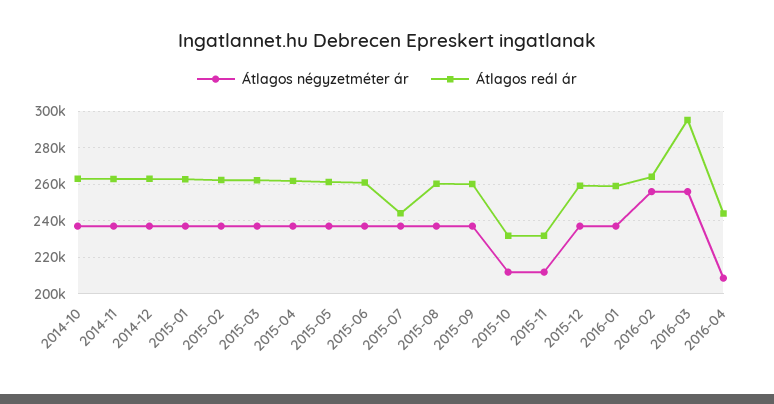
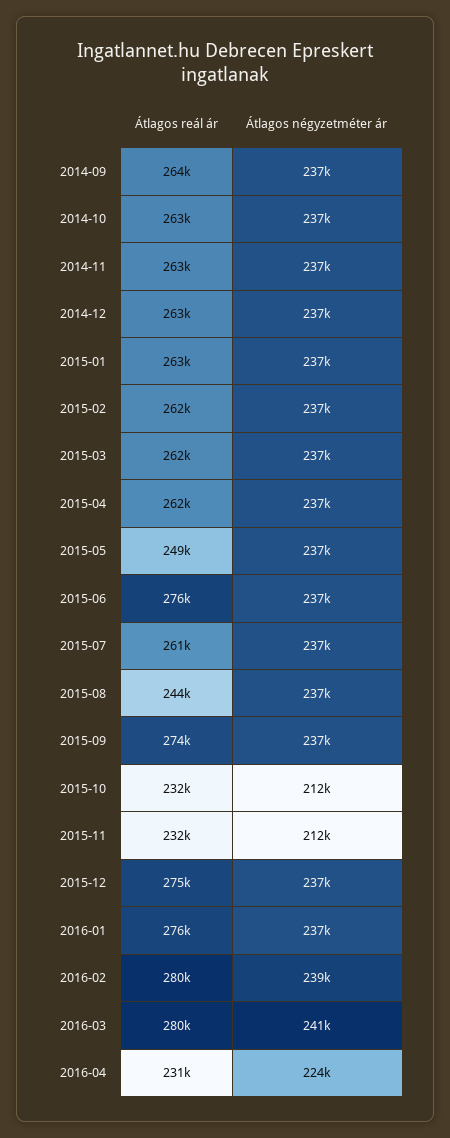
Átlagos reál ár, 2015-05: 260000 -> 249000
Átlagos reál ár, 2015-06: 260000 -> 276000
Átlagos reál ár, 2015-07: 245000 -> 261000
Átlagos reál ár, 2015-08: 260000 -> 244000
Átlagos reál ár, 2015-09: 260000 -> 274000
Átlagos reál ár, 2015-12: 260000 -> 275000
Átlagos reál ár, 2016-01: 260000 -> 276000
Átlagos négyzetméter ár, 2016-02: 255000 -> 239000
Átlagos reál ár, 2016-02: 265000 -> 280000
Átlagos négyzetméter ár, 2016-03: 255000 -> 241000
Átlagos reál ár, 2016-03: 295000 -> 280000
Átlagos négyzetméter ár, 2016-04: 210000 -> 224000
Átlagos reál ár, 2016-04: 245000 -> 231000
Átlagos reál ár, 2014-09: none -> 264000
Átlagos négyzetméter ár, 2014-09: none -> 237000

